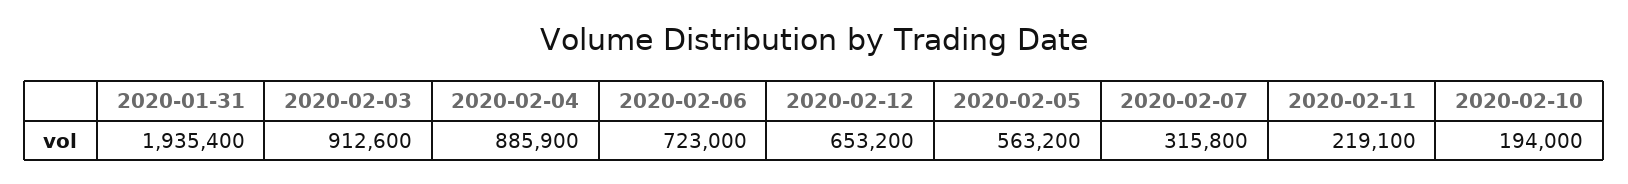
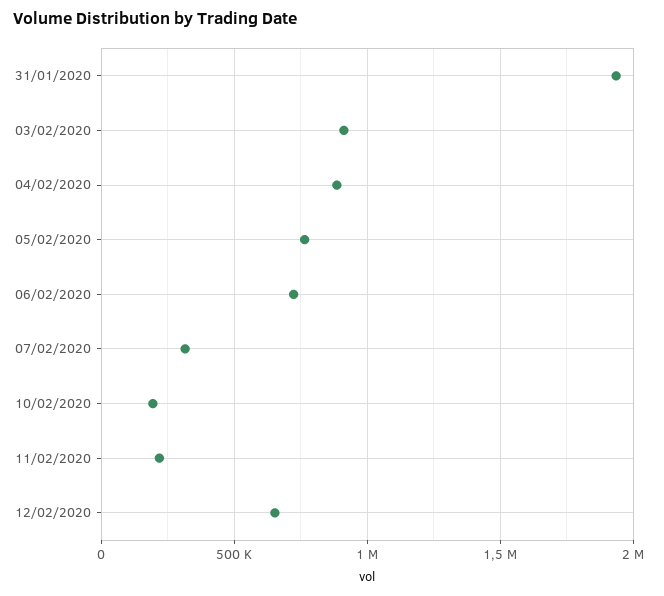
2020-02-05: 563200 -> 750000

